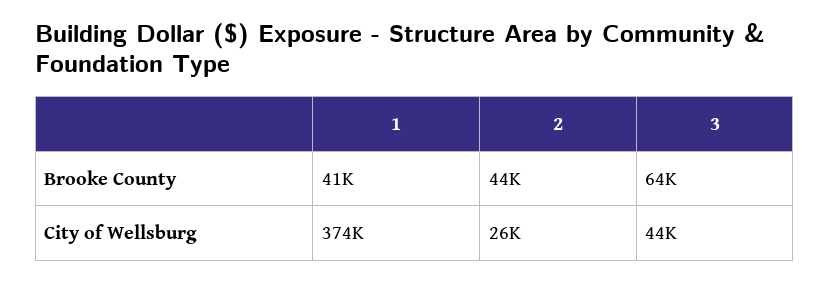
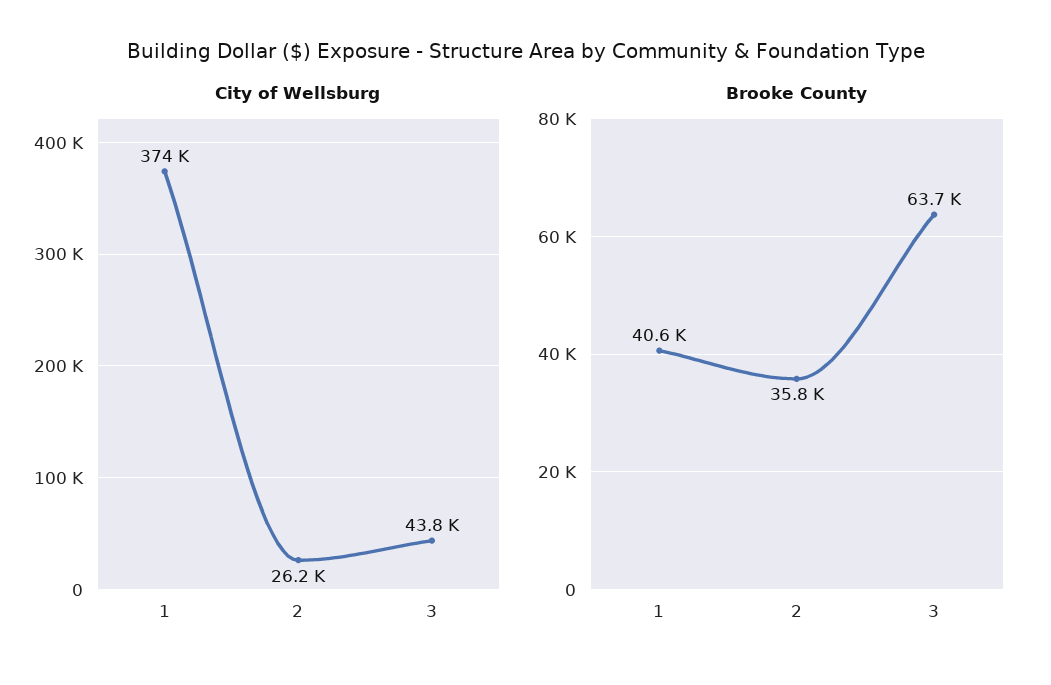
Brooke County, 2: 44000 -> 35800

